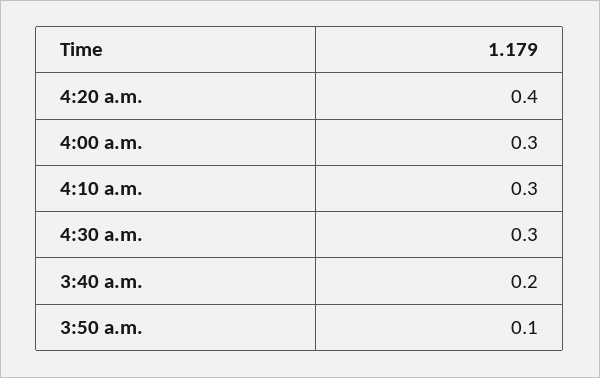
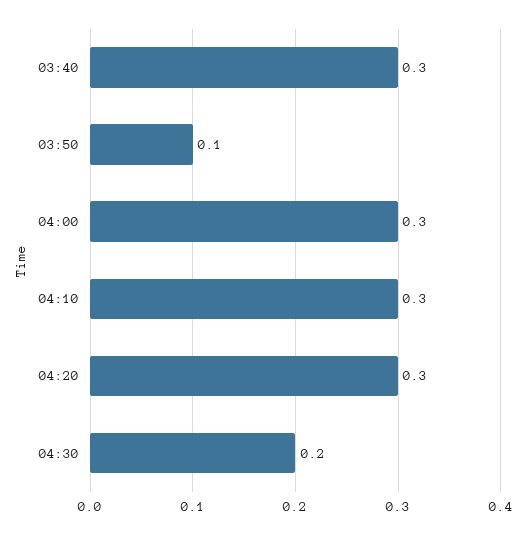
4:20 a.m.: 0.4 -> 0.3
4:30 a.m.: 0.3 -> 0.2
3:40 a.m.: 0.2 -> 0.3

